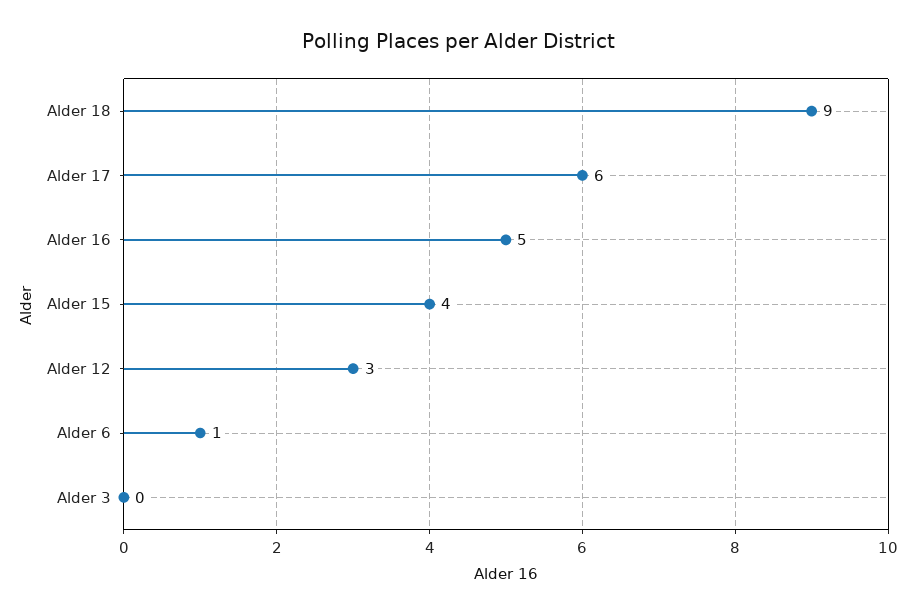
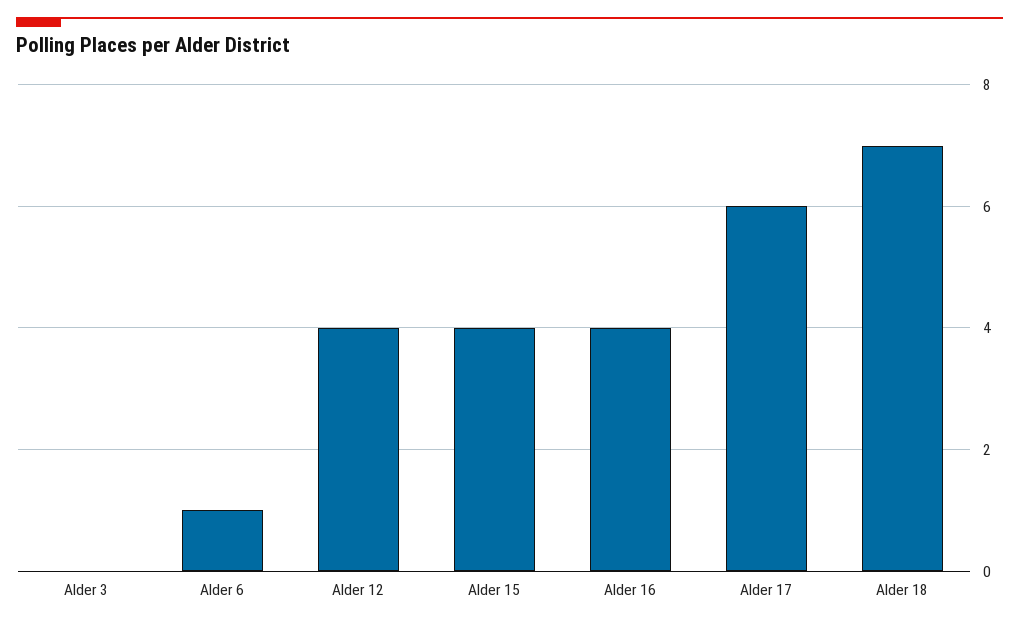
Alder 18: 9 -> 7
Alder 16: 5 -> 4
Alder 12: 3 -> 4

